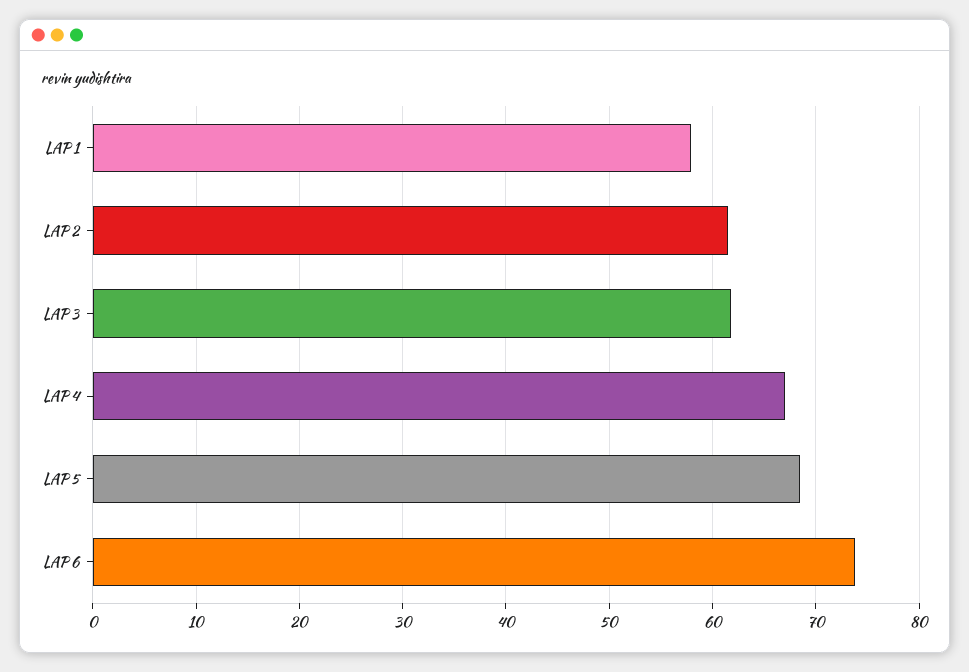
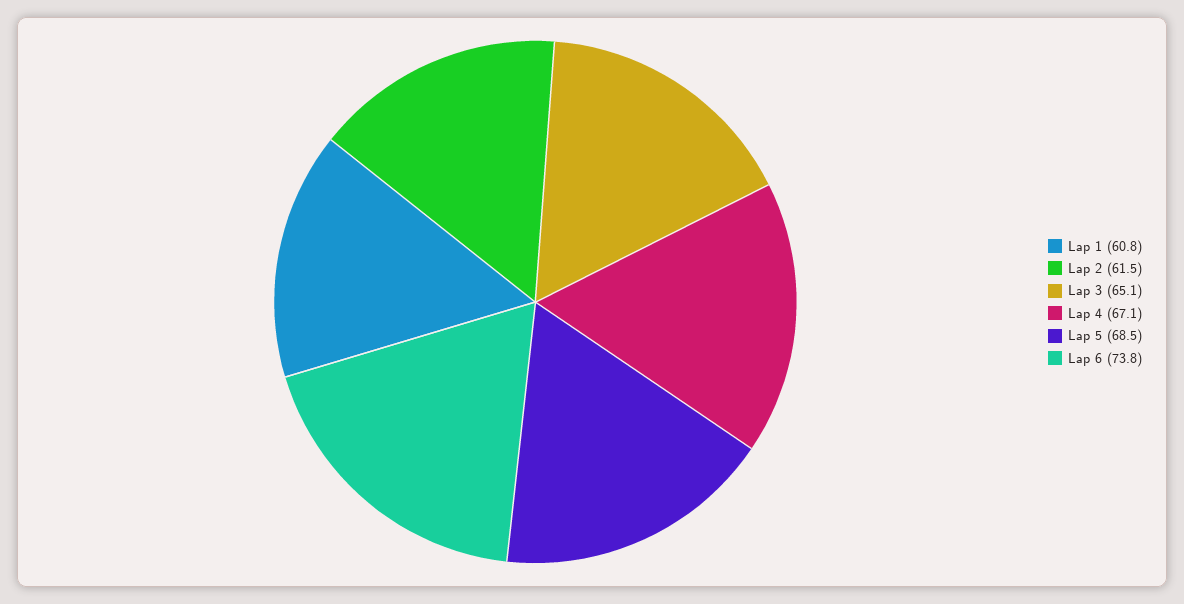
LAP 1: 58 -> 60.8
LAP 3: 62 -> 65.1

